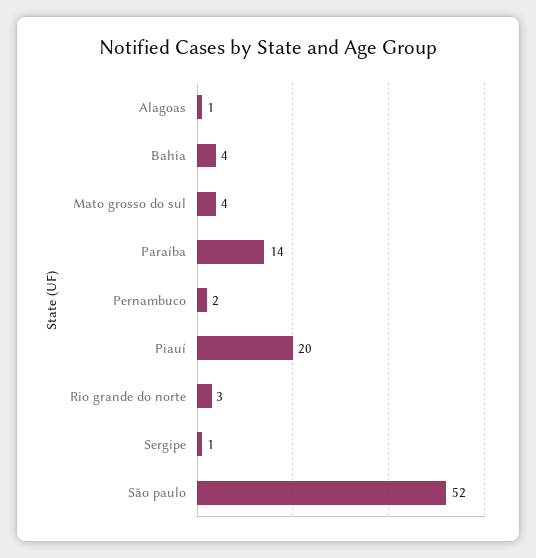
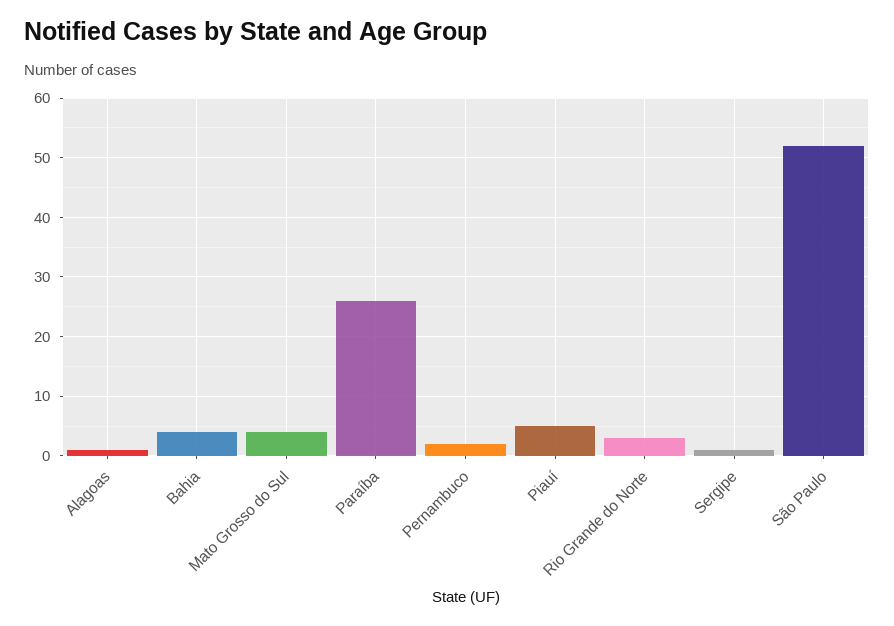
Paraíba: 14 -> 25
Piauí: 20 -> 5

